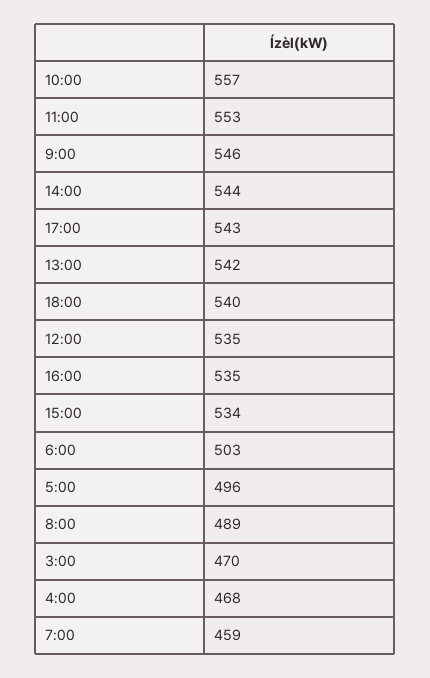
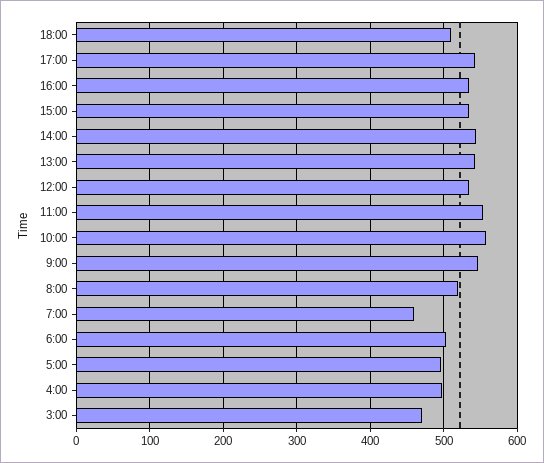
18:00: 540 -> 510
8:00: 489 -> 520
4:00: 468 -> 500

